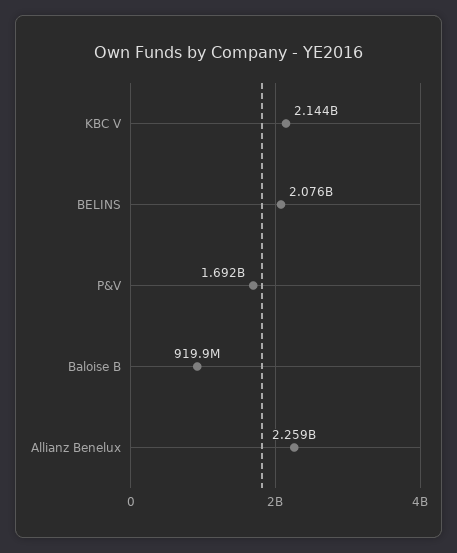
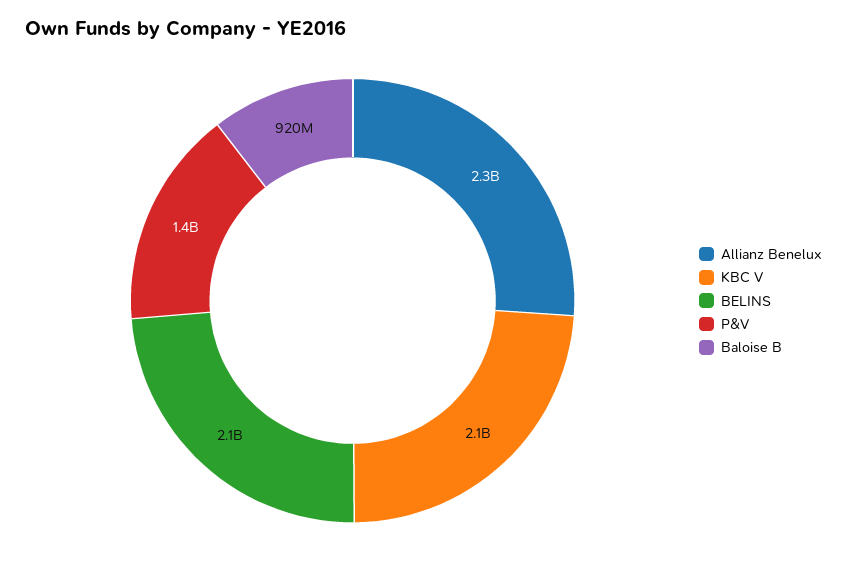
P&V: 1692000000 -> 1400000000

